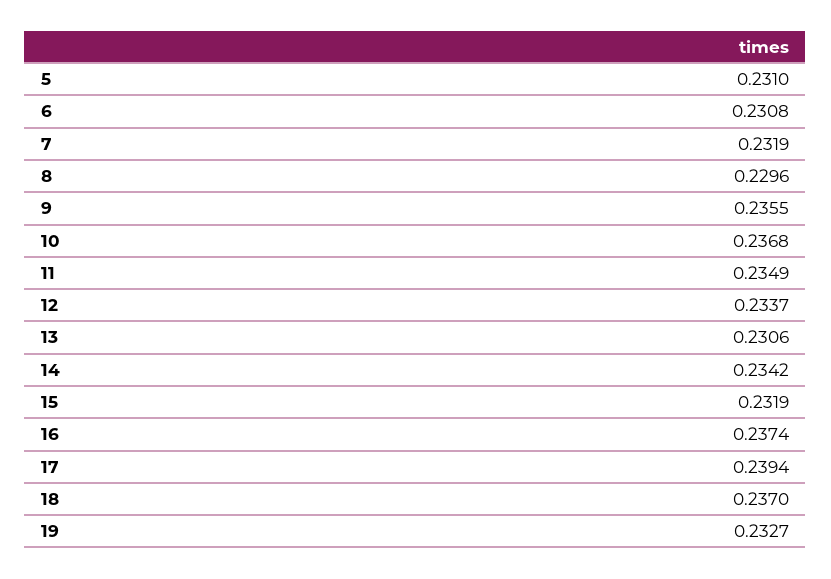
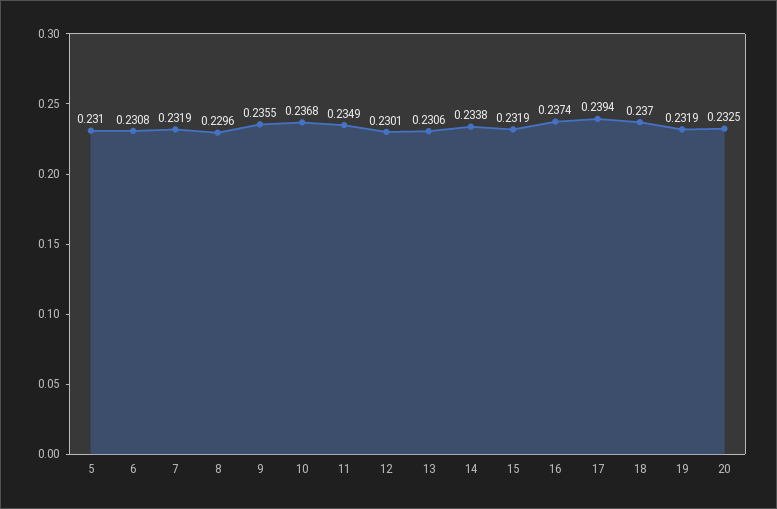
12: 0.2337 -> 0.2301
14: 0.2342 -> 0.2338
19: 0.2327 -> 0.2319
20: none -> 0.2325

